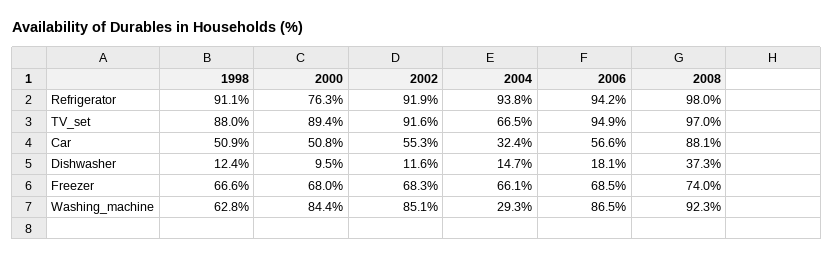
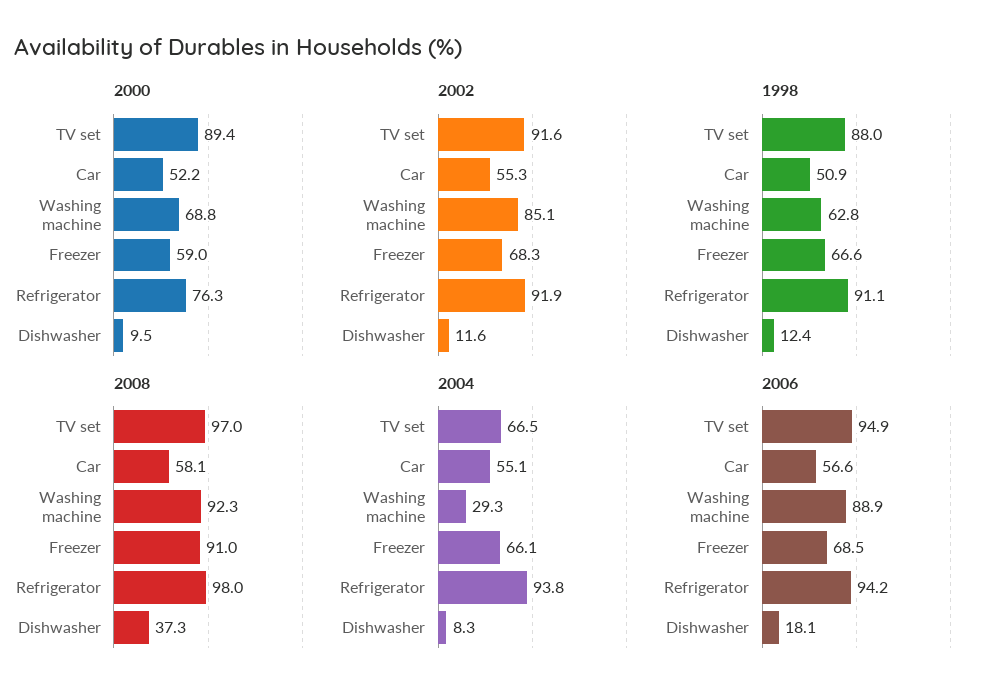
2000, Car: 50.8 -> 52.2
2004, Car: 32.4 -> 55.1
2008, Car: 88.1 -> 58.1
2004, Dishwasher: 14.7 -> 8.3
2000, Freezer: 68 -> 59
2008, Freezer: 74 -> 91
2000, Washing_machine: 84.4 -> 68.8
2006, Washing_machine: 86.5 -> 88.9

